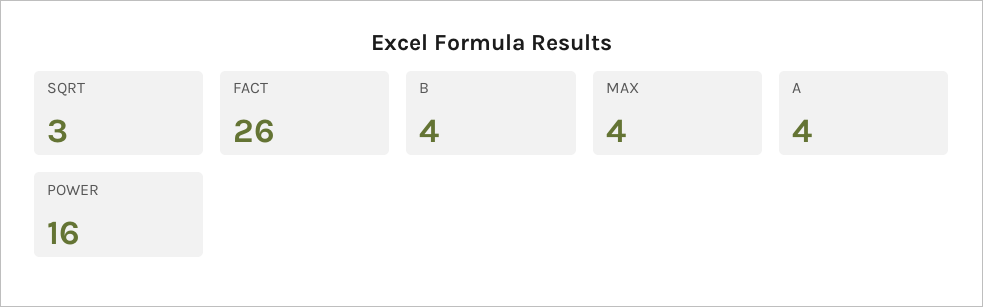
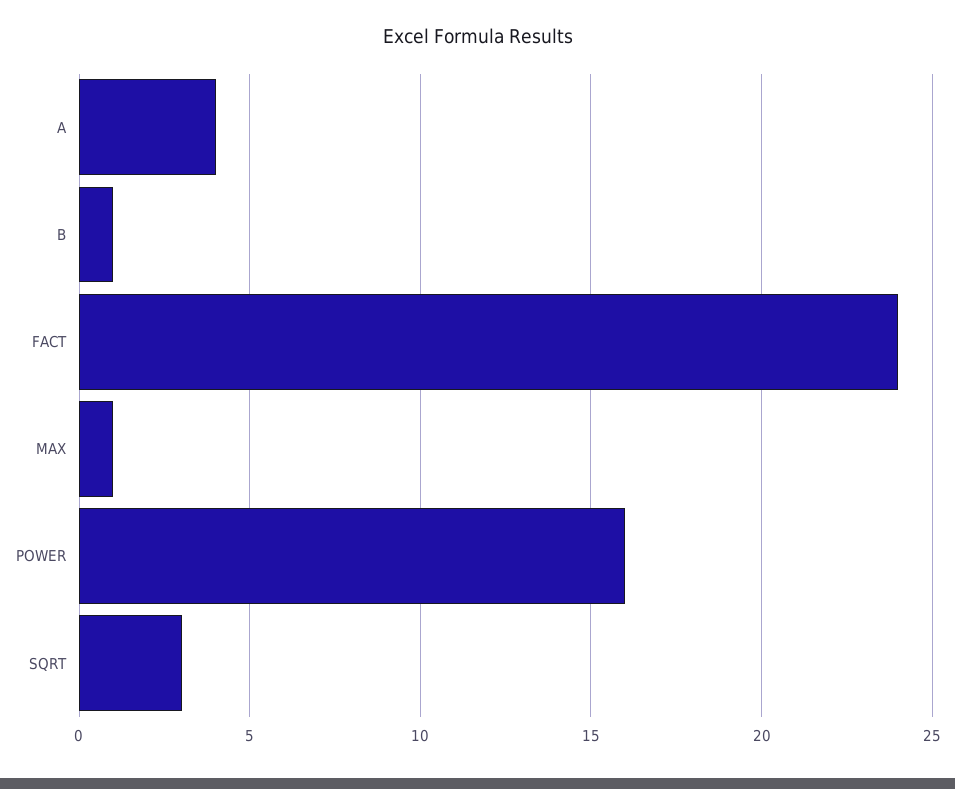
FACT: 26 -> 24
B: 4 -> 1
MAX: 4 -> 1

